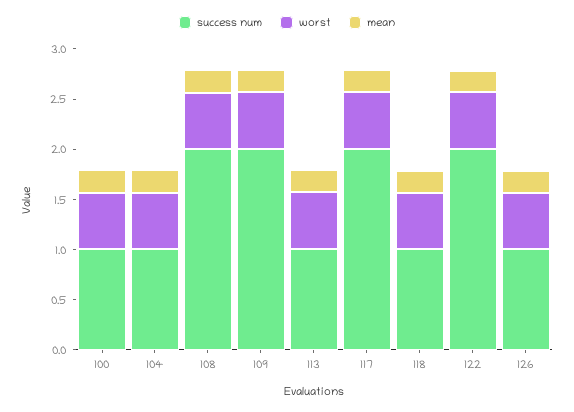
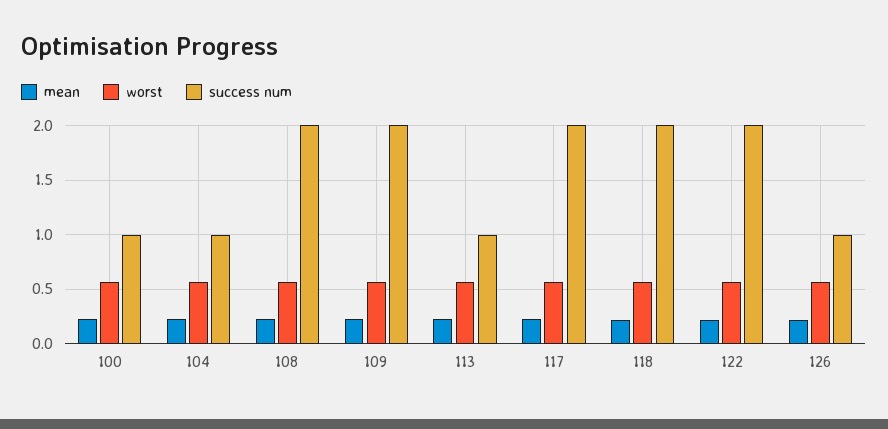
success num, 118: 1 -> 2

